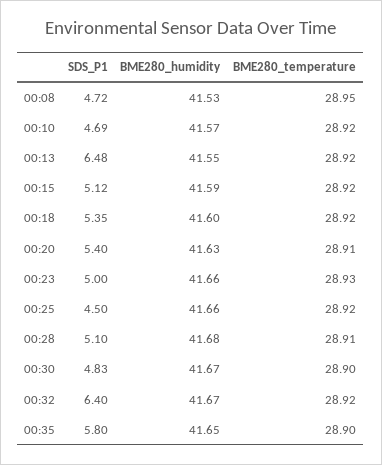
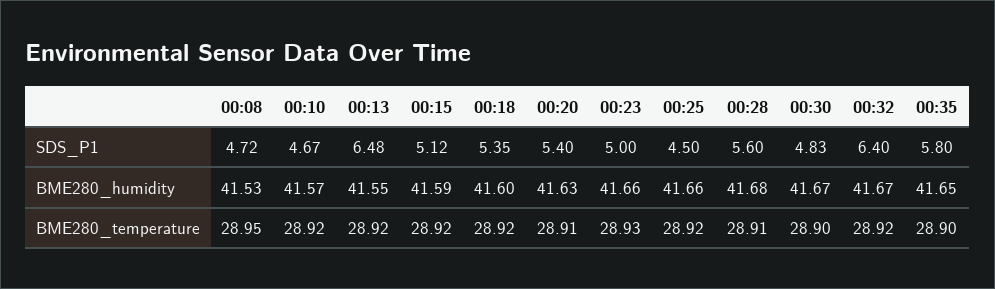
SDS_P1, 00:10: 4.69 -> 4.67
SDS_P1, 00:28: 5.1 -> 5.6

